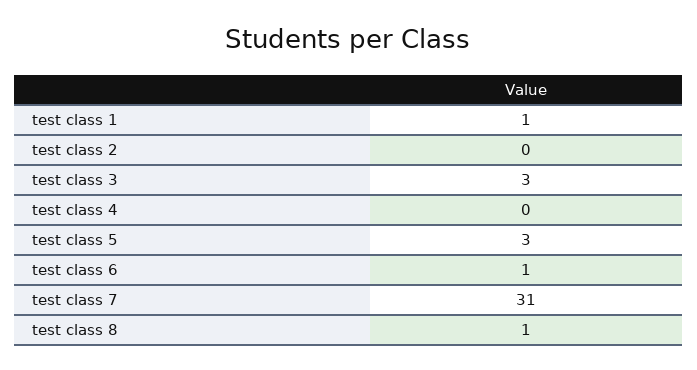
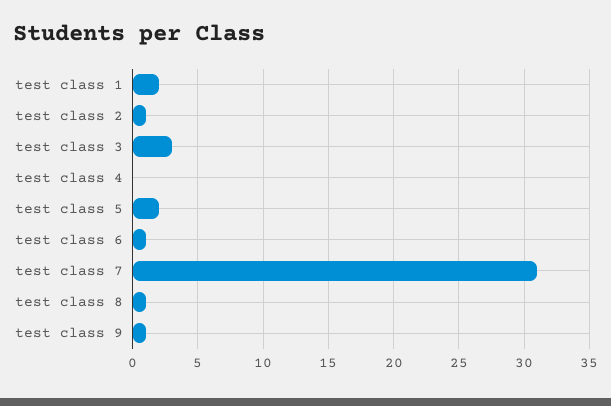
test class 1: 1 -> 2
test class 2: 0 -> 1
test class 5: 3 -> 2
test class 9: none -> 1

